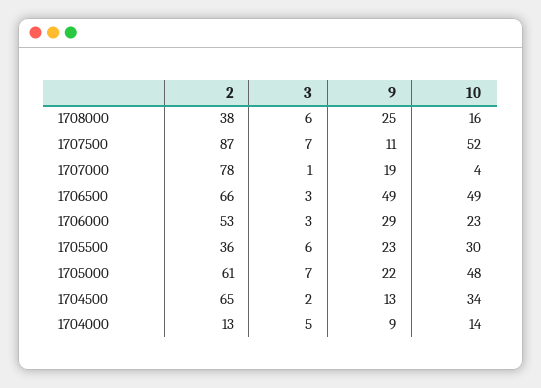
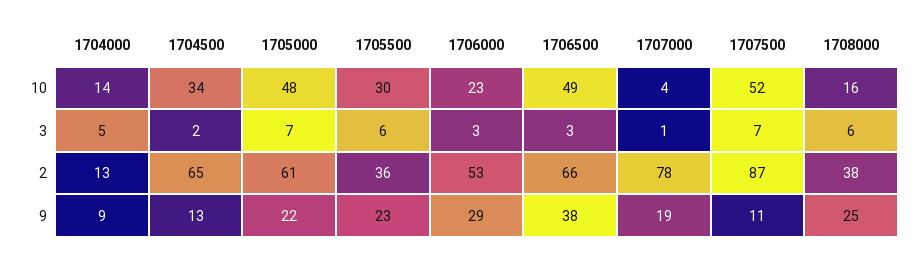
9, 1706500: 49 -> 38

